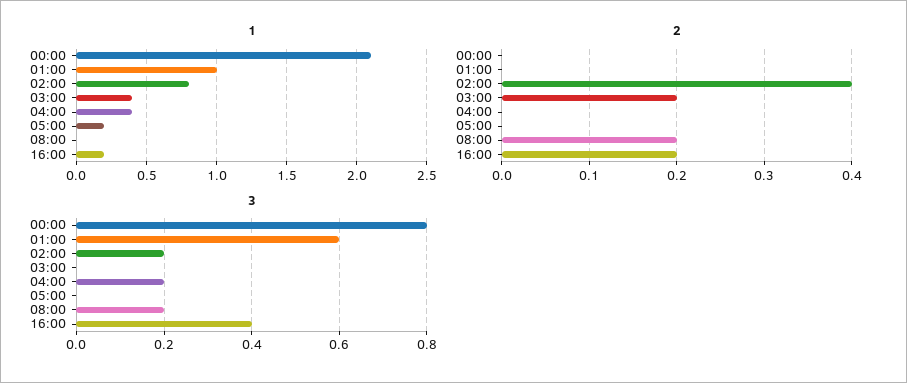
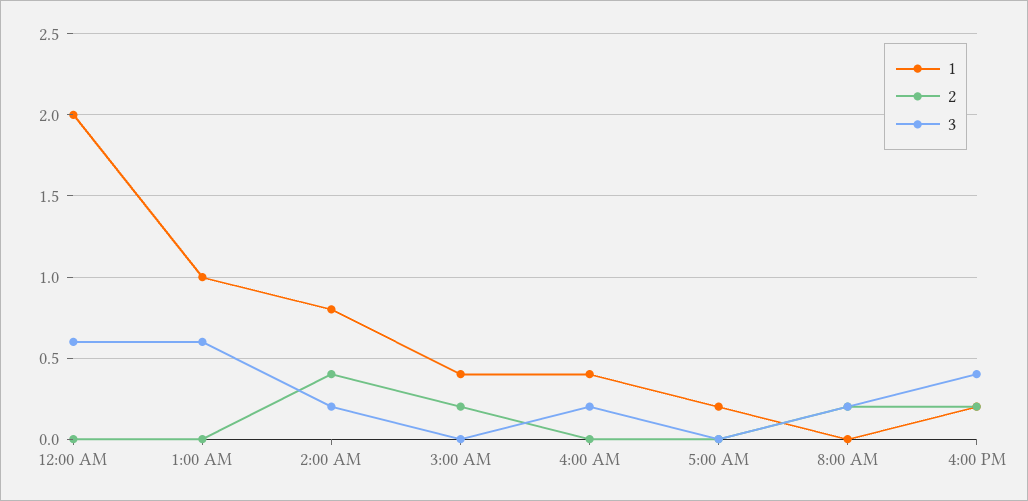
1, 00:00: 2.1 -> 2
3, 00:00: 0.8 -> 0.6

